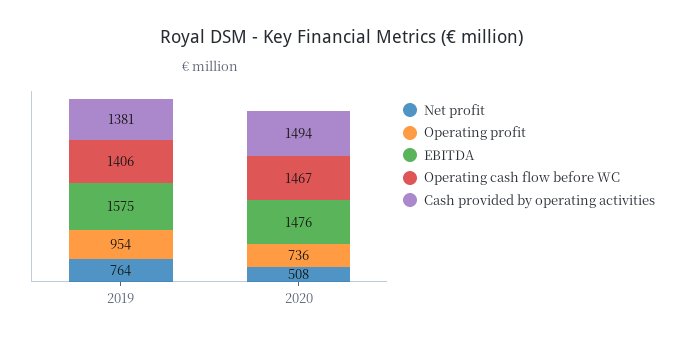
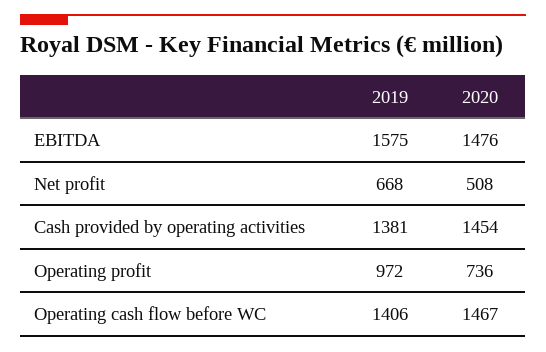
Net profit, 2019: 764 -> 668
Operating profit, 2019: 954 -> 972
Cash provided by operating activities, 2020: 1494 -> 1454

